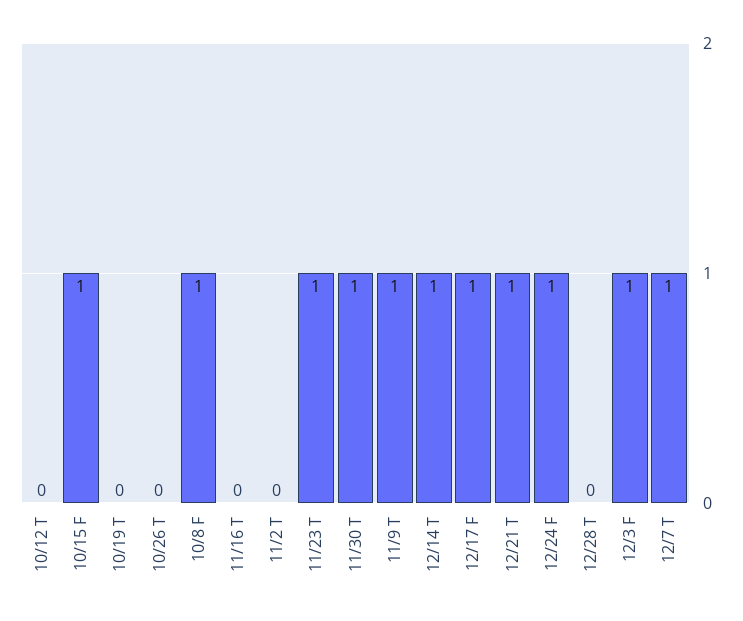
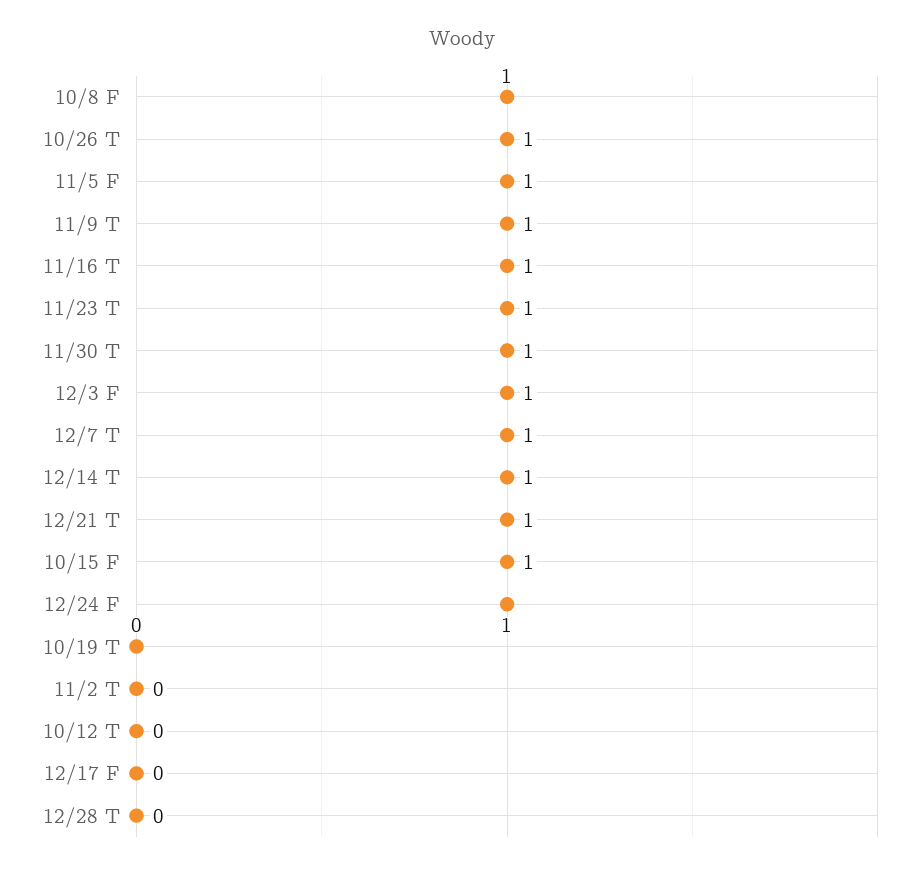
10/26 T: 0 -> 1
11/16 T: 0 -> 1
12/17 F: 1 -> 0
11/5 F: none -> 1

